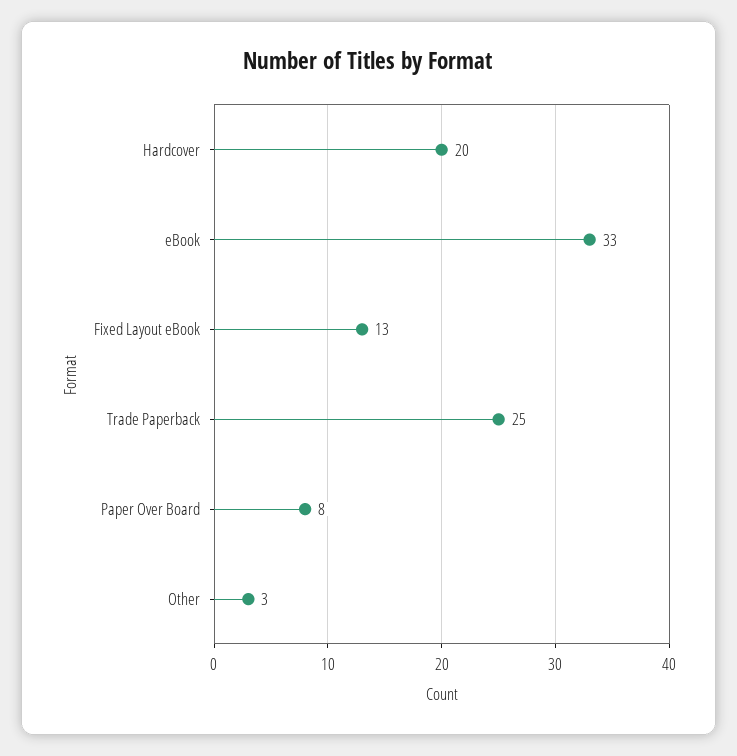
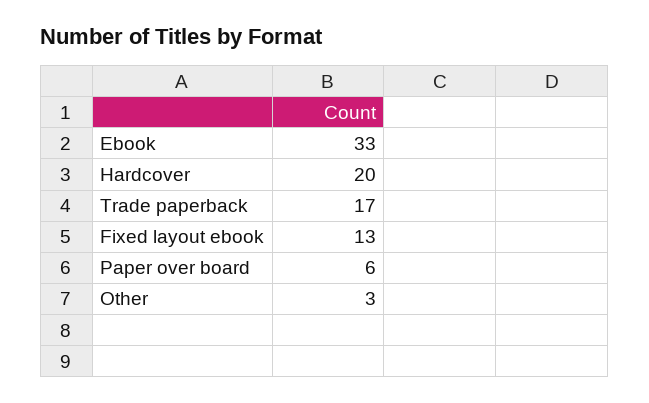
Trade Paperback: 25 -> 17
Paper Over Board: 8 -> 6

